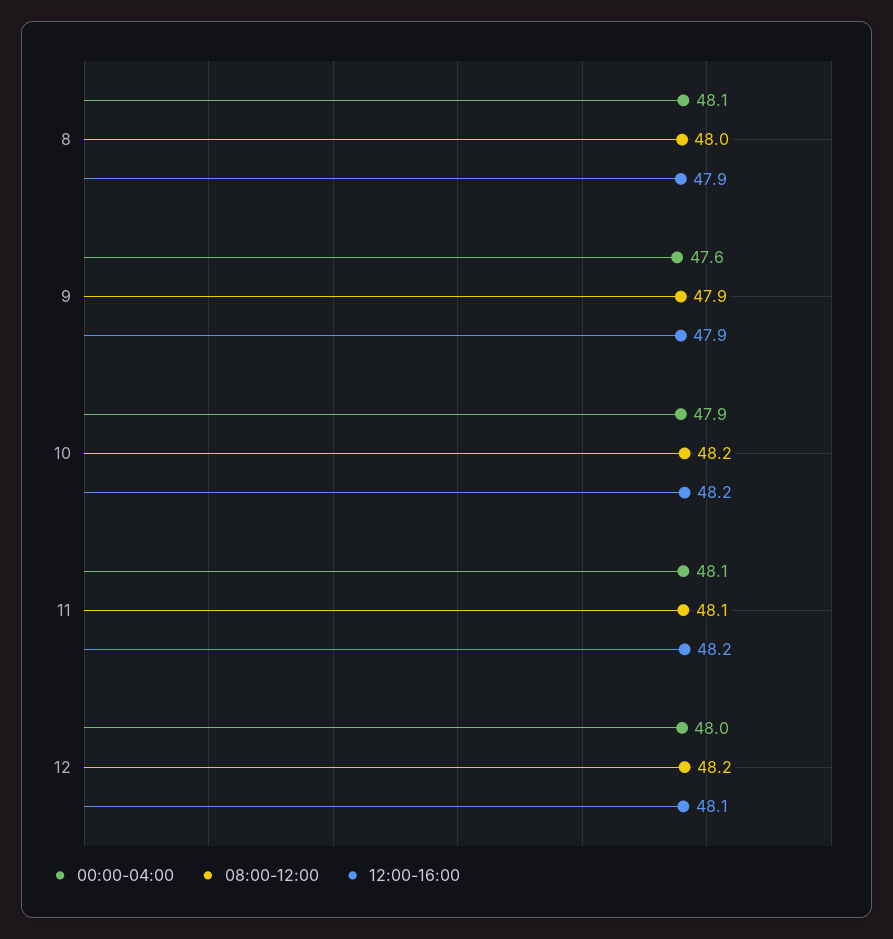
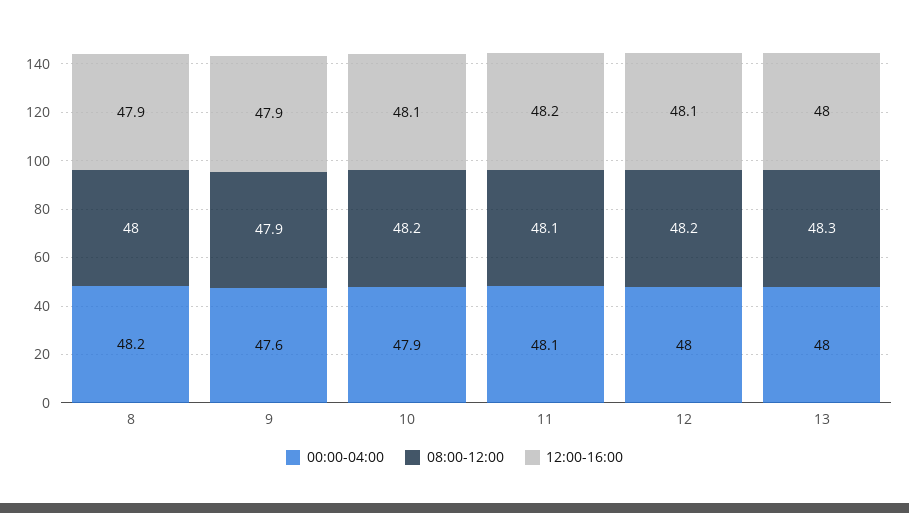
00:00-04:00, 8: 48.1 -> 48.2
12:00-16:00, 10: 48.2 -> 48.1
00:00-04:00, 13: none -> 48
08:00-12:00, 13: none -> 48.3
12:00-16:00, 13: none -> 48

